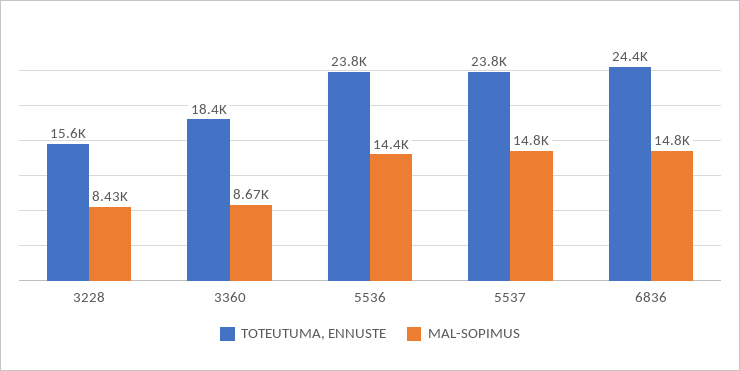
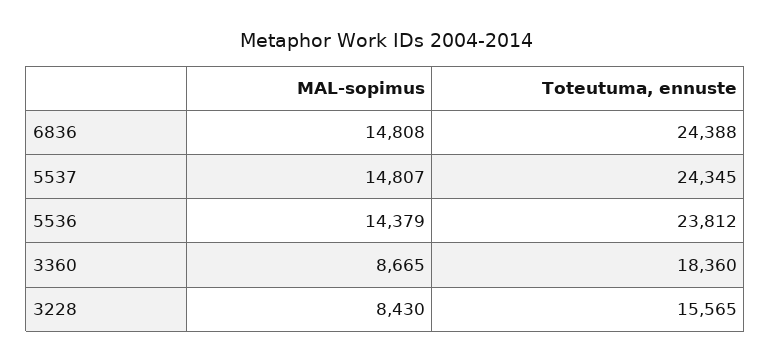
TOTEUTUMA, ENNUSTE, 5537: 23800 -> 24345

